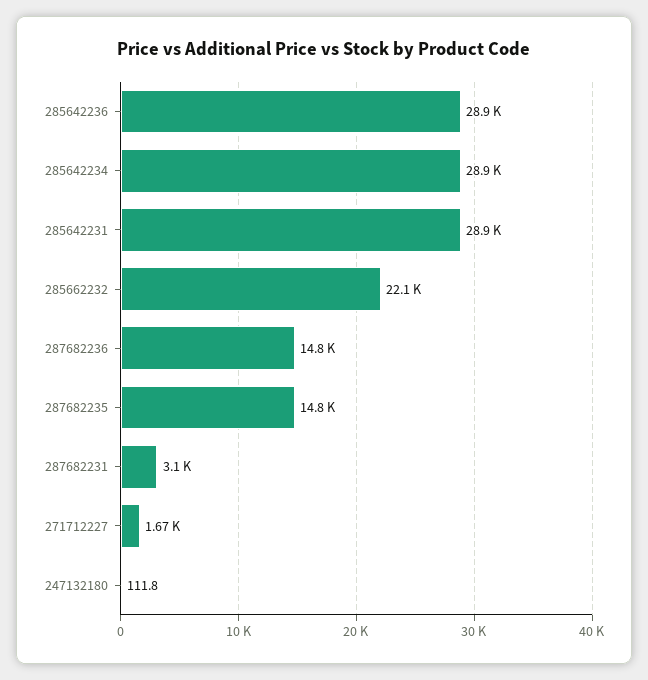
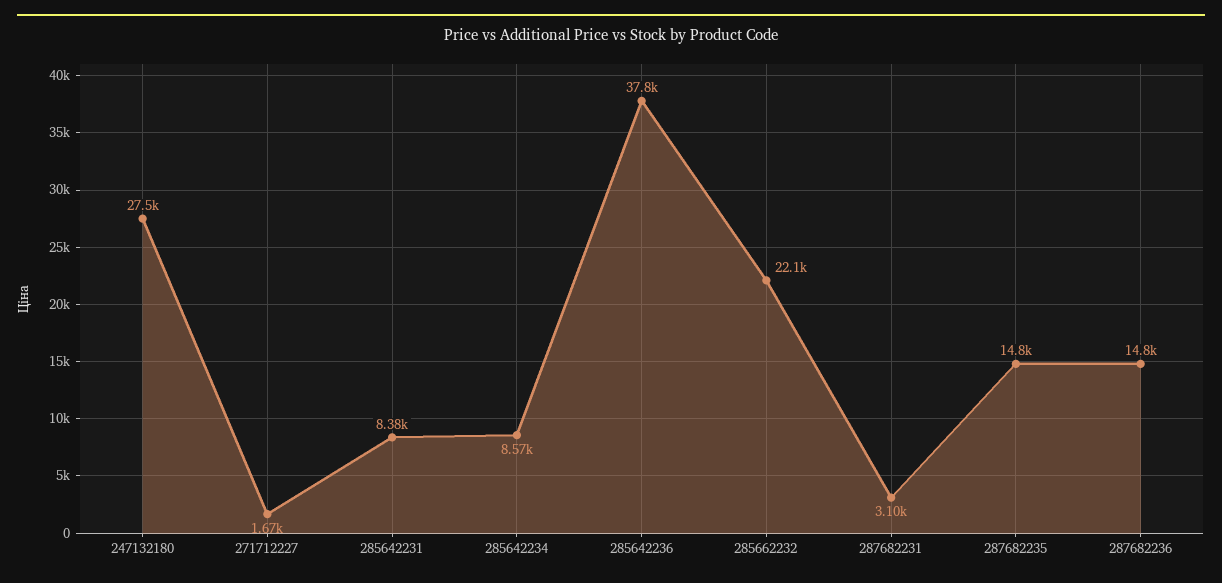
285642236: 28900 -> 37800
285642234: 28900 -> 8570
285642231: 28900 -> 8380
247132180: 111.8 -> 27500

